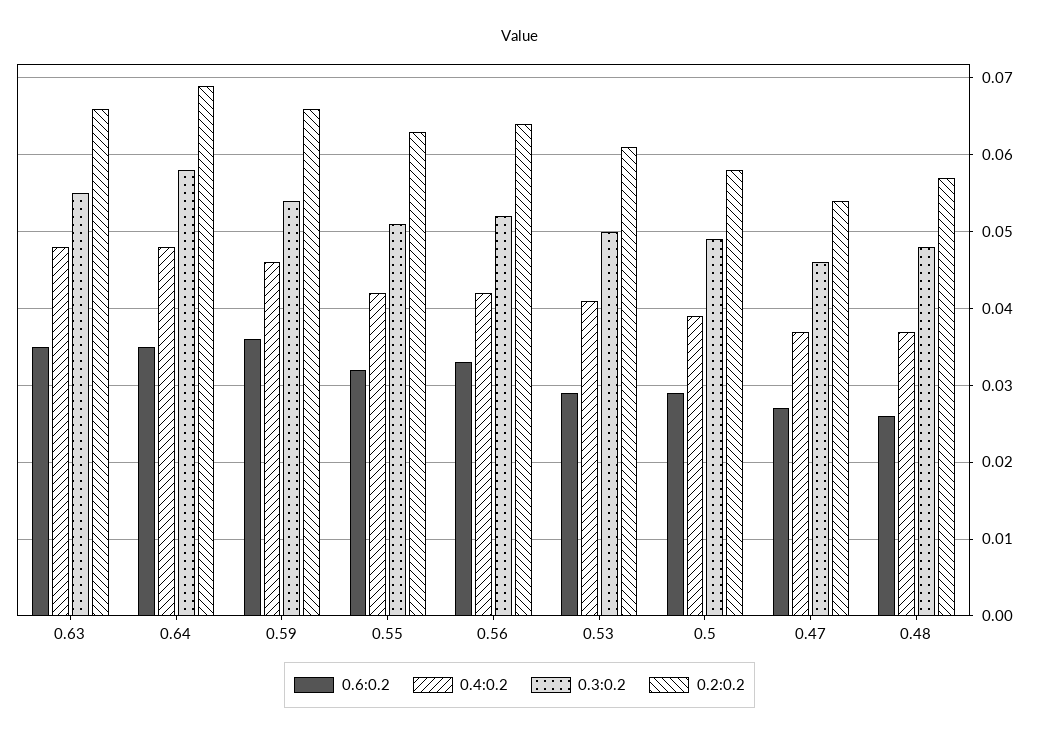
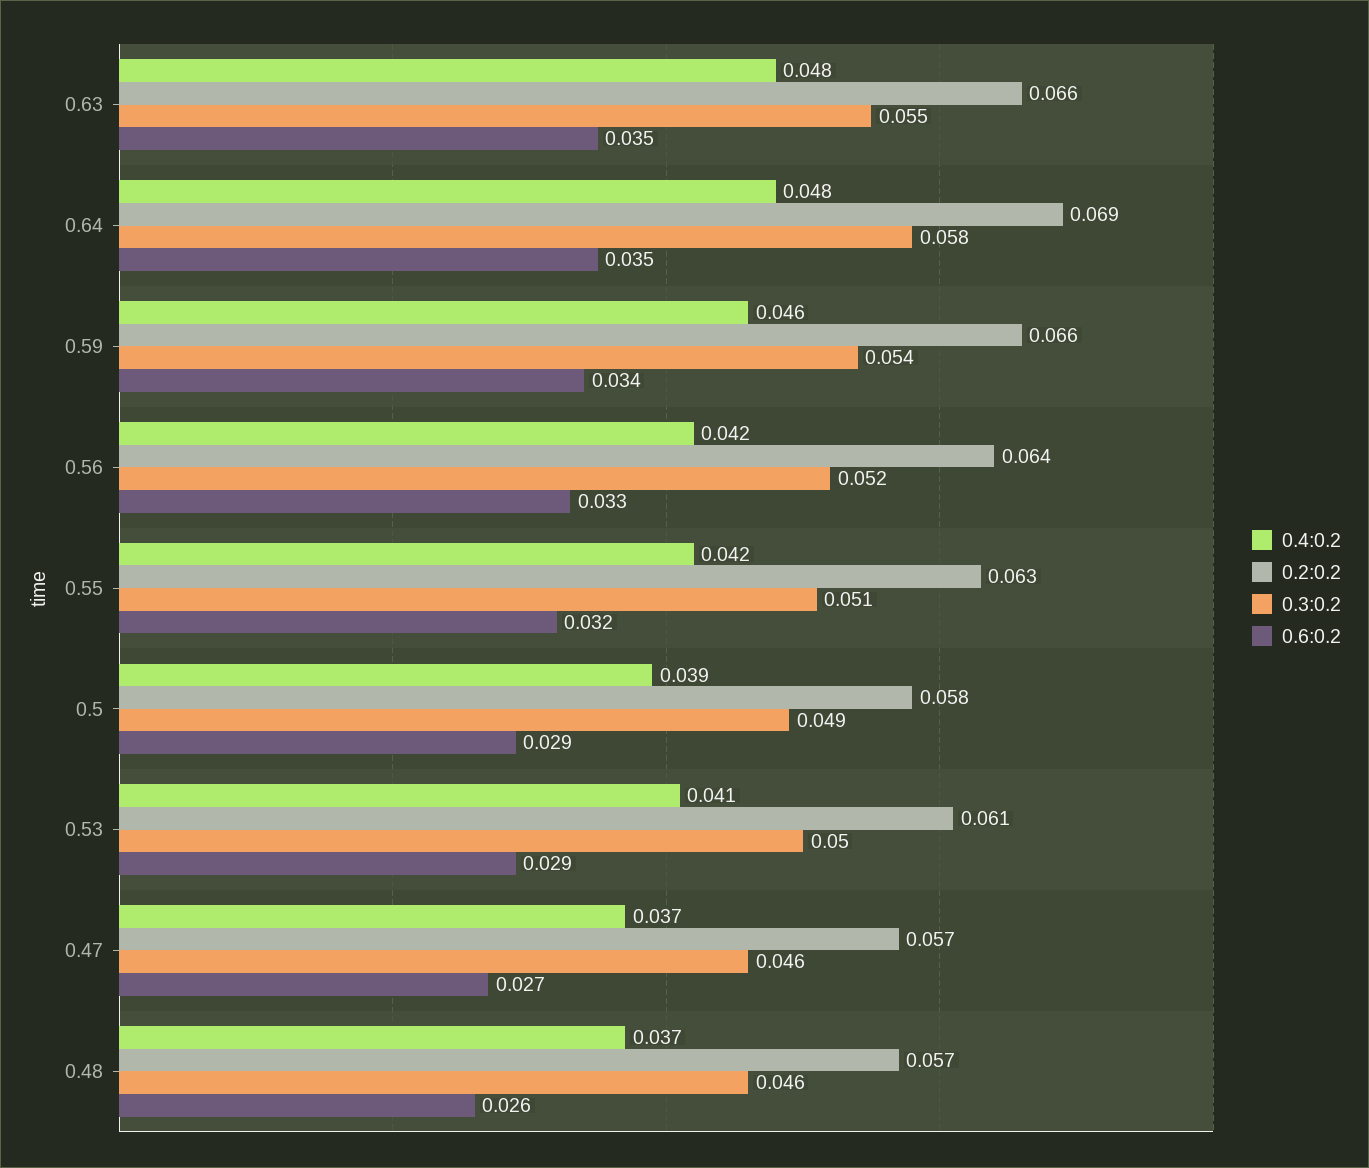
0.6:0.2, 0.59: 0.036 -> 0.034
0.2:0.2, 0.47: 0.054 -> 0.057
0.3:0.2, 0.48: 0.048 -> 0.046

